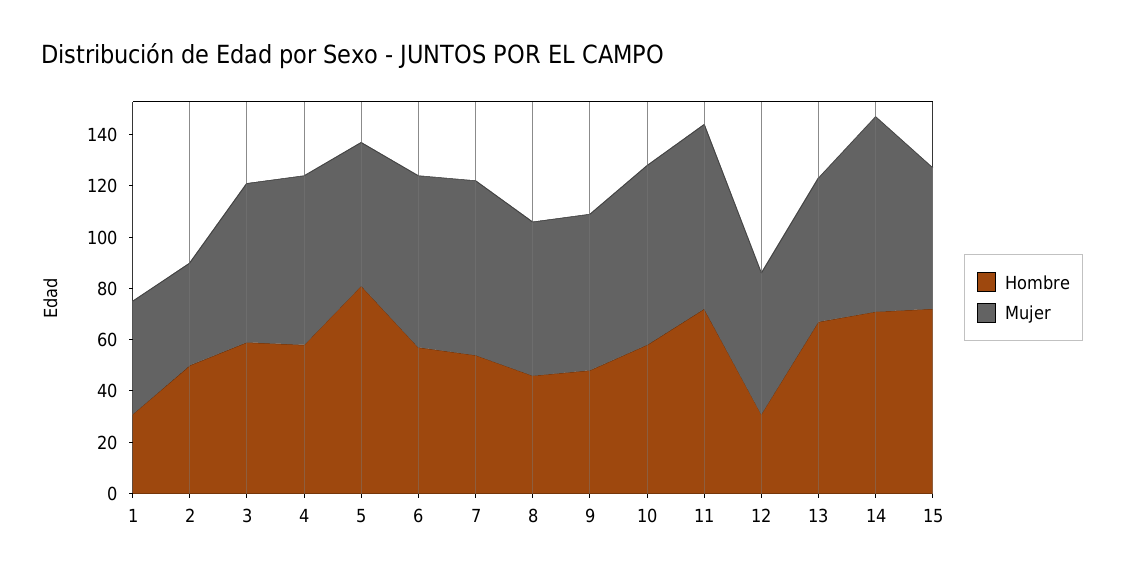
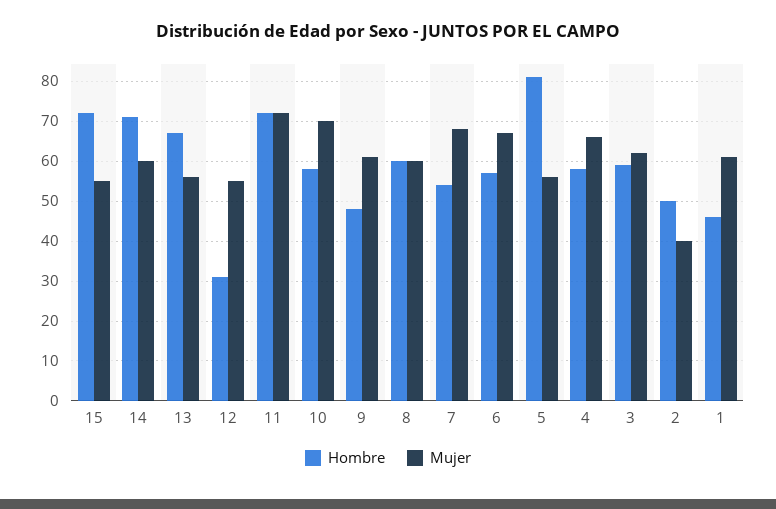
Hombre, 1: 30 -> 45
Mujer, 1: 45 -> 60
Hombre, 8: 45 -> 60
Mujer, 14: 75 -> 60

